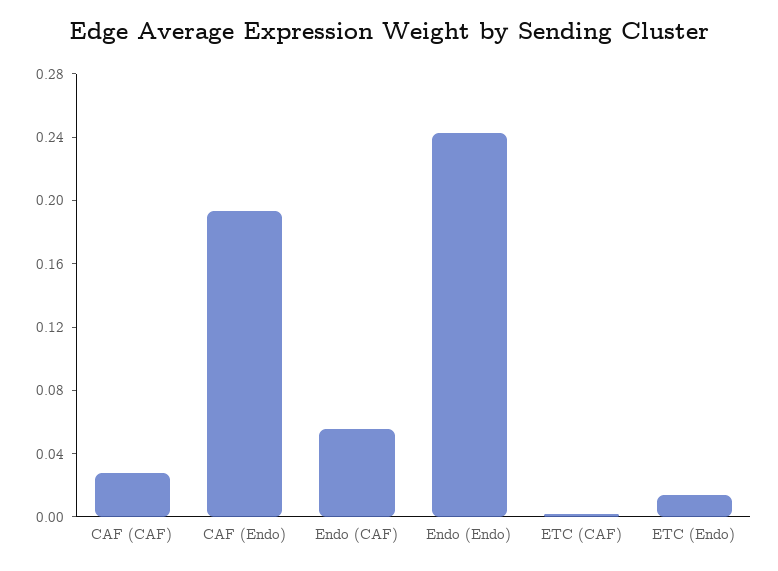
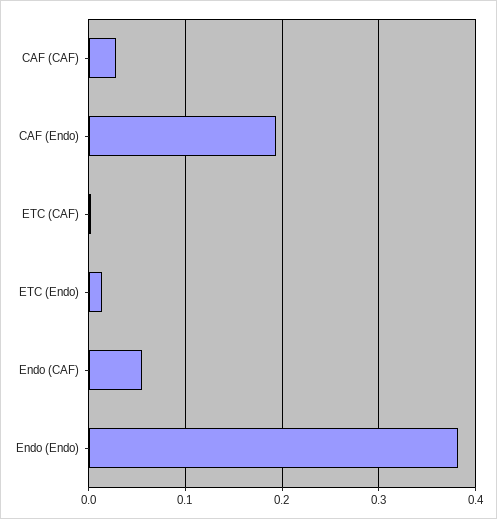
Endo (Endo): 0.24 -> 0.38

